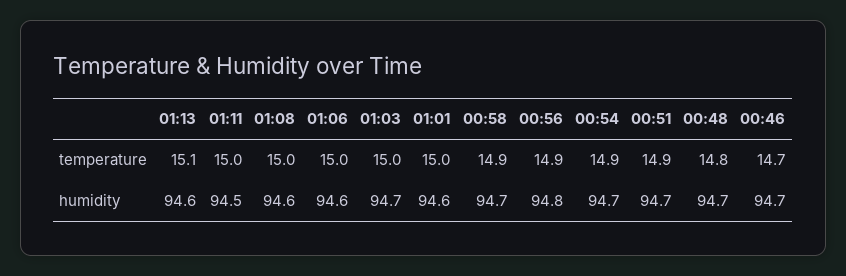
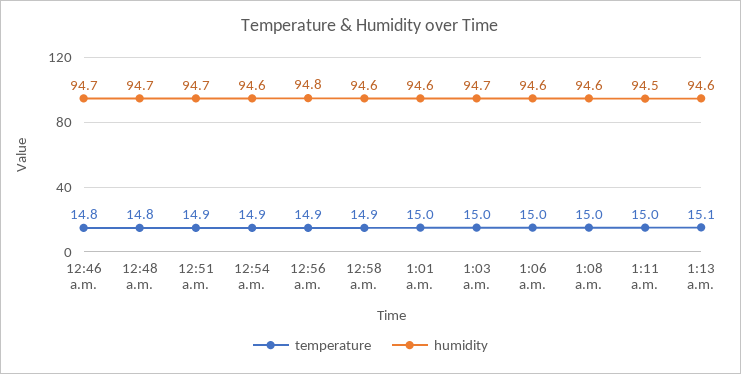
temperature, 00:46: 14.7 -> 14.8
humidity, 00:58: 94.7 -> 94.6
humidity, 00:54: 94.7 -> 94.6

